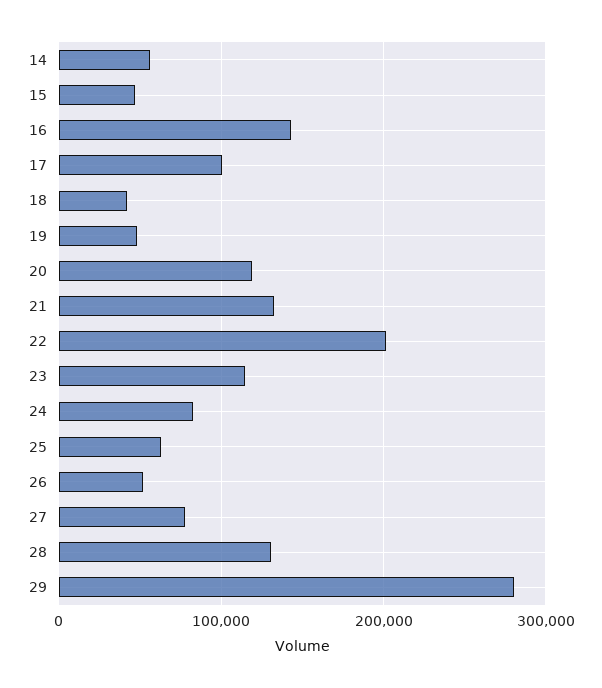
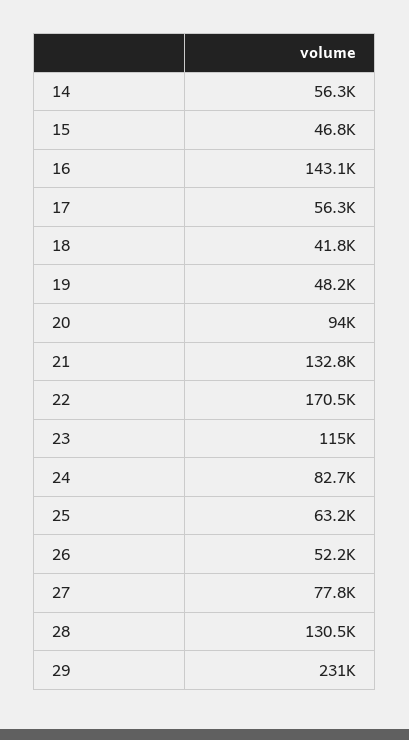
17: 100000 -> 56300
20: 120000 -> 94000
22: 200000 -> 170500
29: 280000 -> 231000

